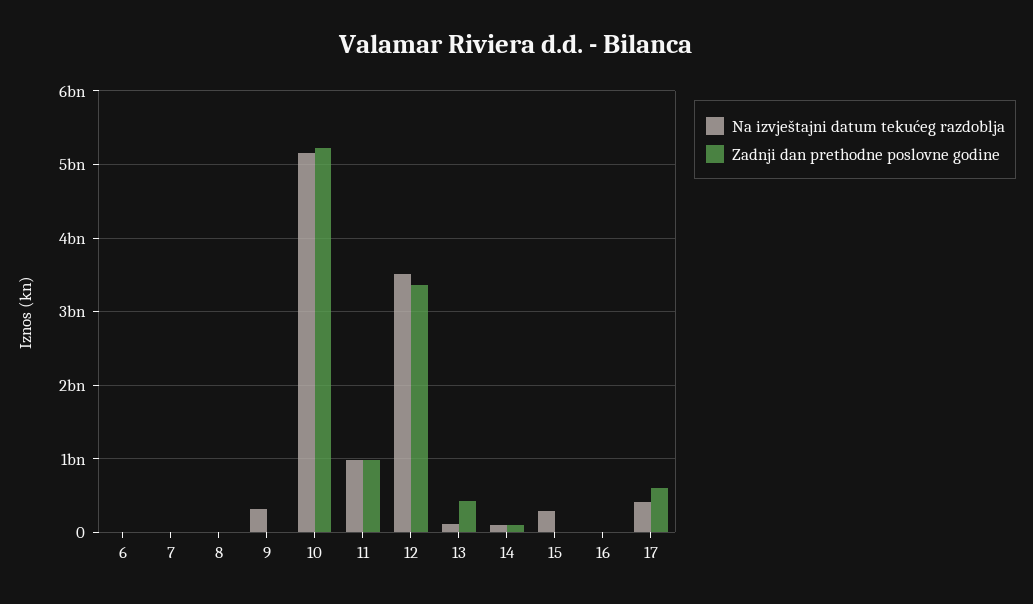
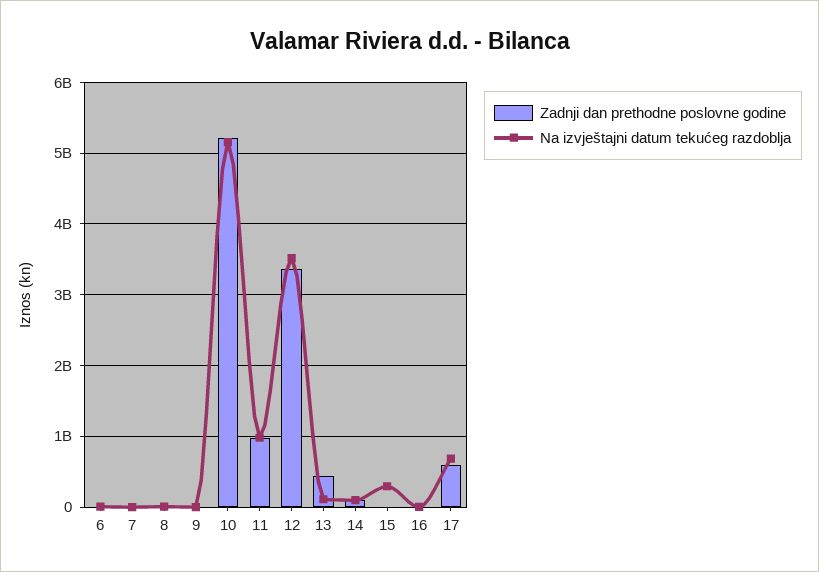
Na izvještajni datum tekućeg razdoblja, 9: 300000000 -> 0
Na izvještajni datum tekućeg razdoblja, 17: 400000000 -> 700000000

